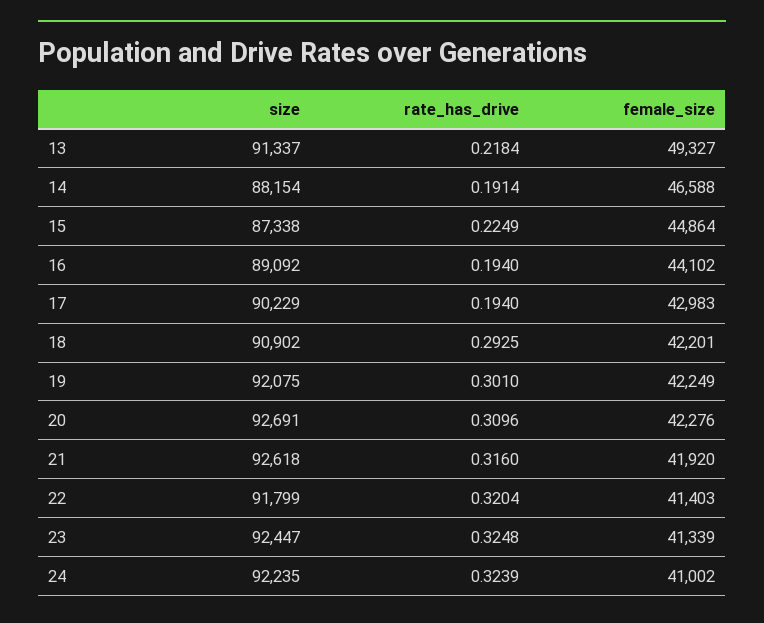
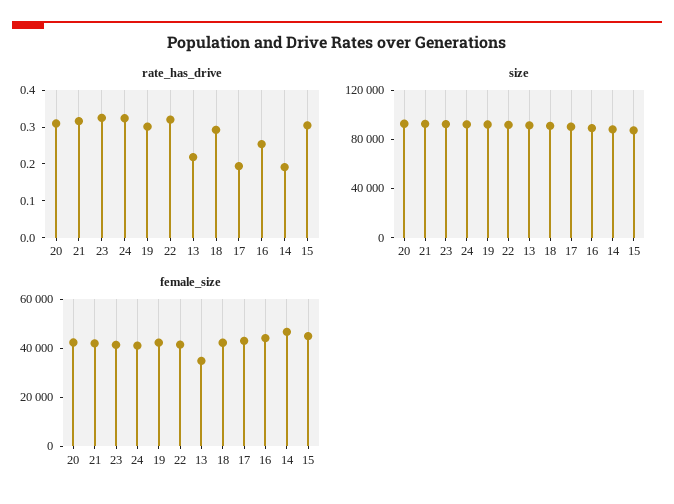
female_size, 13: 49327 -> 35000
rate_has_drive, 15: 0.2249 -> 0.3
rate_has_drive, 16: 0.194 -> 0.25

